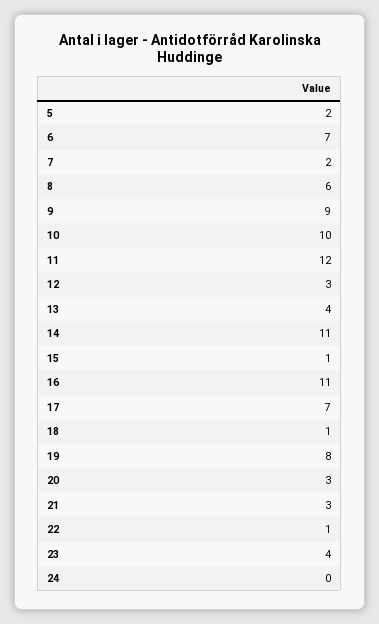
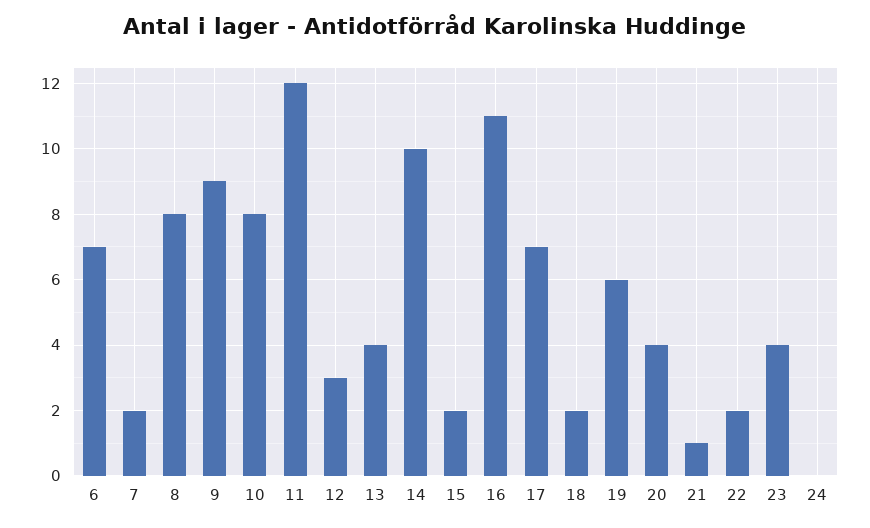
5: 2 -> none
8: 6 -> 8
10: 10 -> 8
14: 11 -> 10
15: 1 -> 2
18: 1 -> 2
19: 8 -> 6
20: 3 -> 4
21: 3 -> 1
22: 1 -> 2

